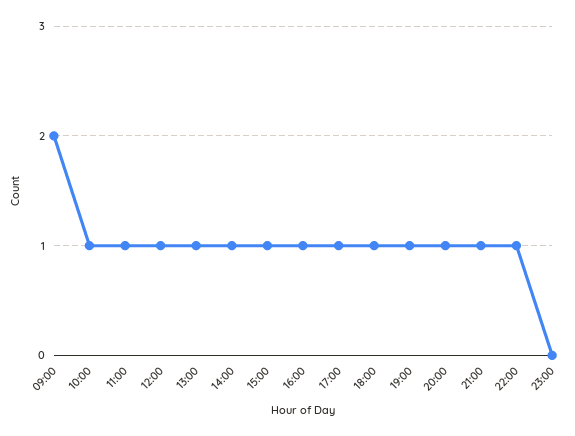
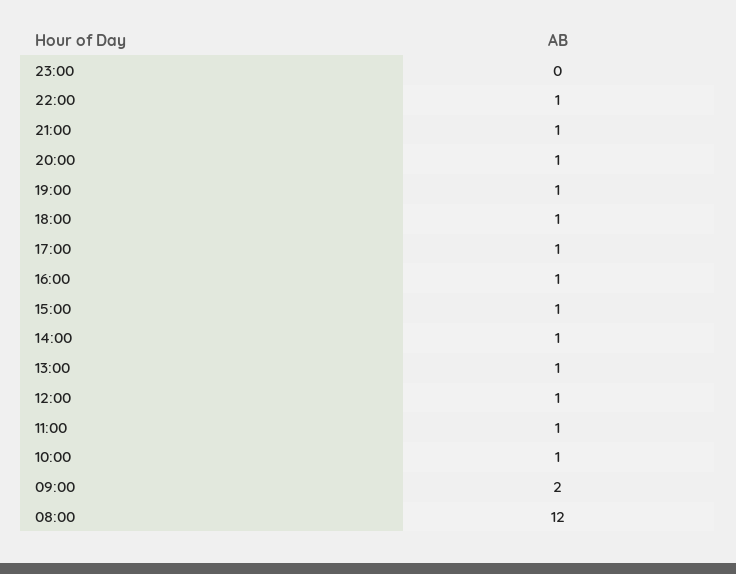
08:00: none -> 12

